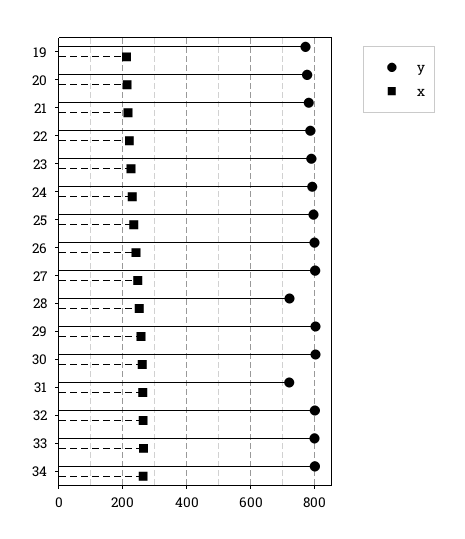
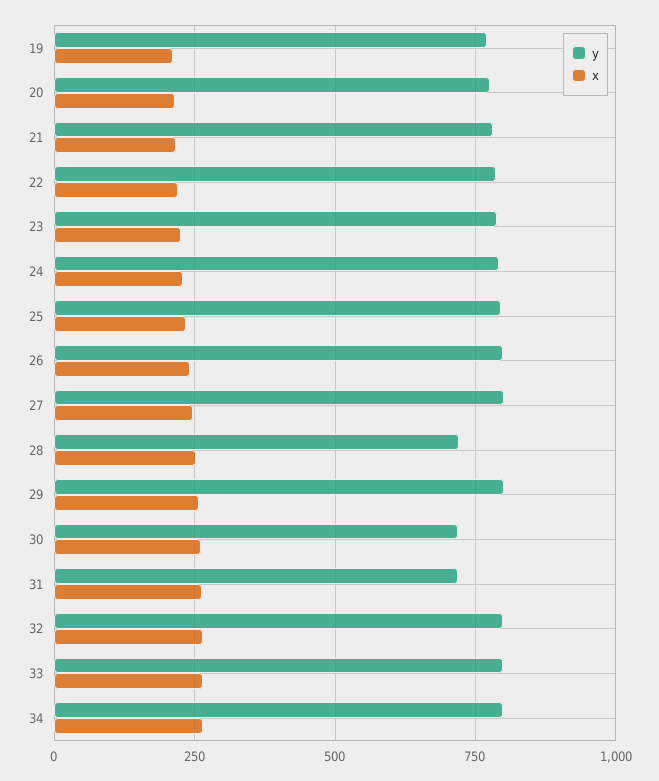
y, 30: 800 -> 725

